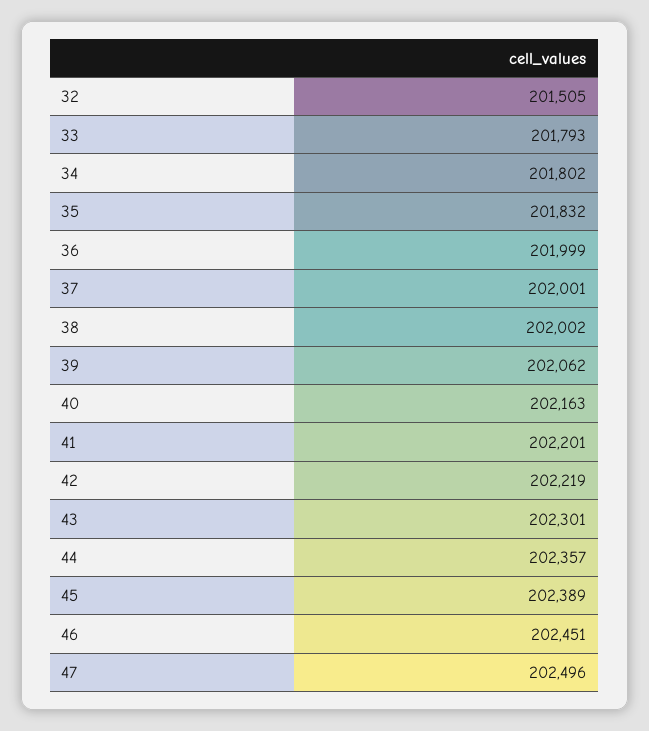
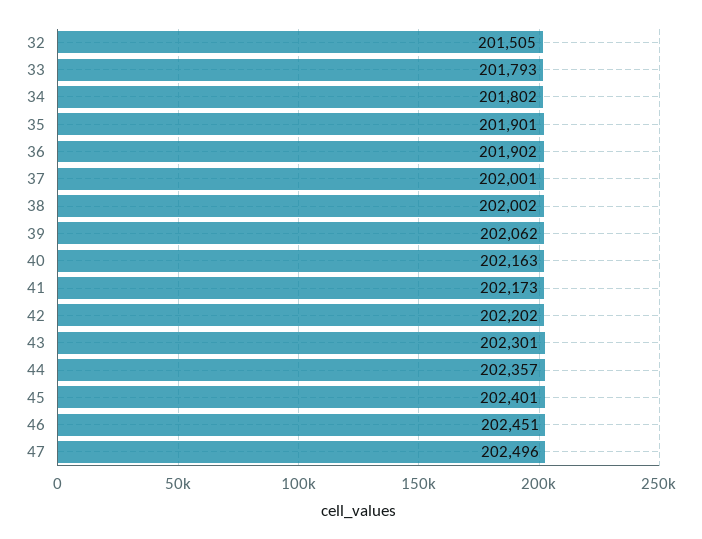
35: 201832 -> 201901
36: 201999 -> 201902
41: 202201 -> 202173
42: 202219 -> 202202
45: 202389 -> 202401

